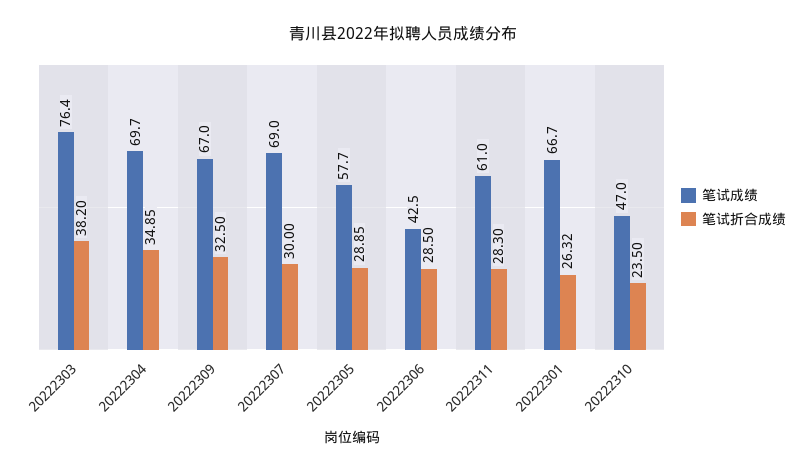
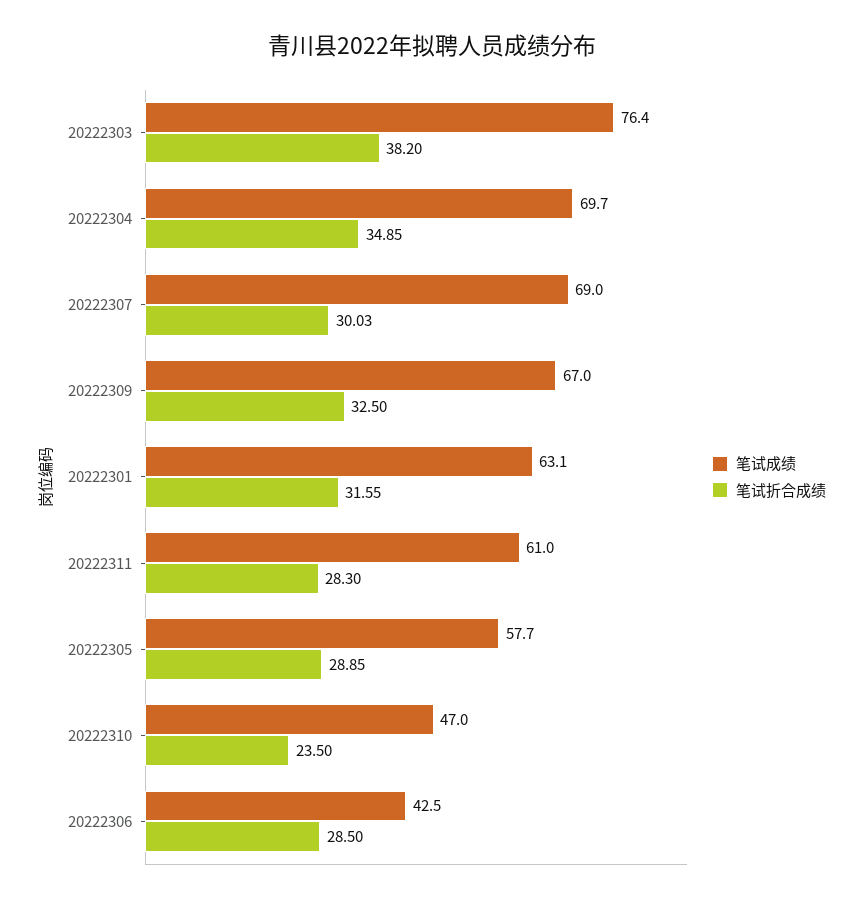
笔试折合成绩, 20222307: 30 -> 30.03
笔试成绩, 20222301: 66.7 -> 63.1
笔试折合成绩, 20222301: 26.32 -> 31.55

